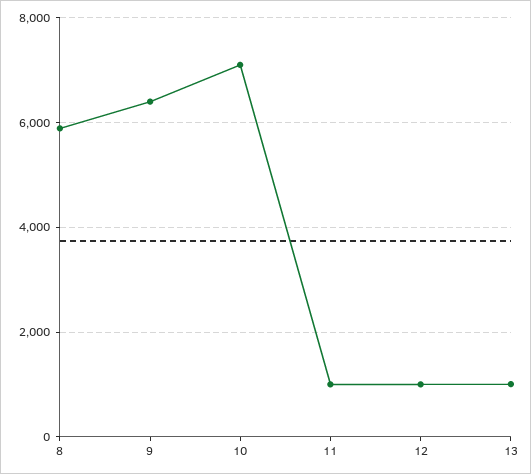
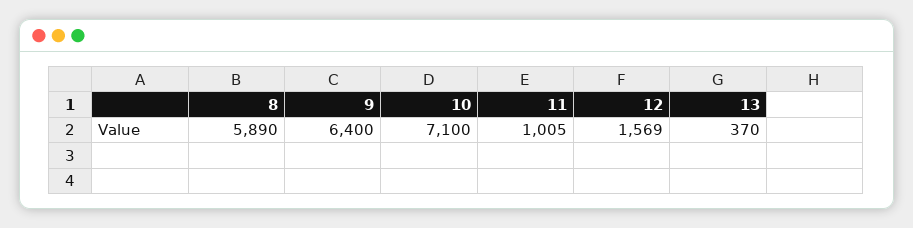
12: 1000 -> 1569
13: 1000 -> 370

